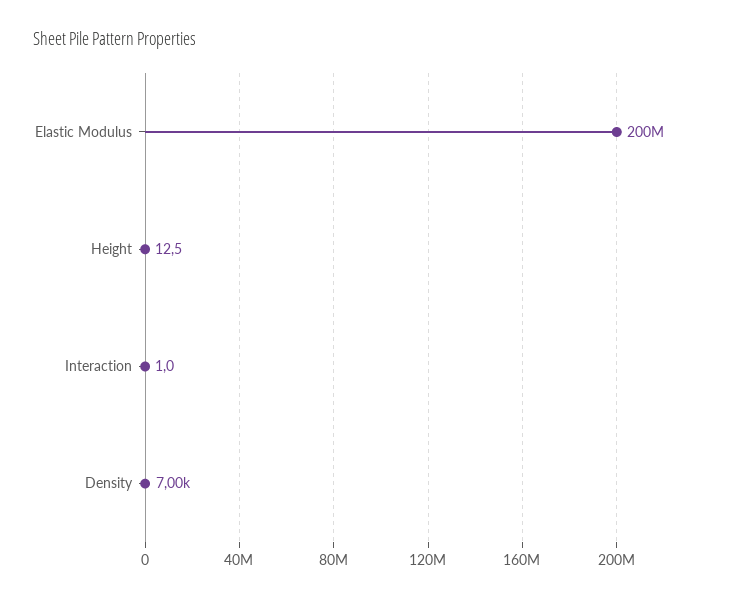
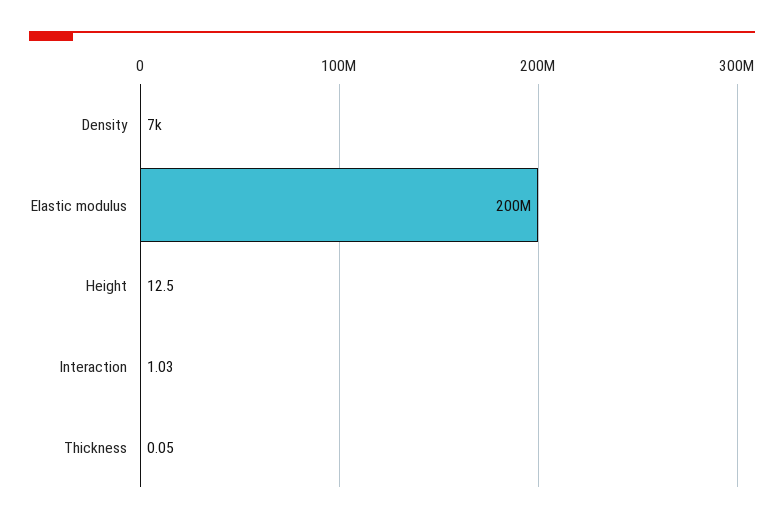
Interaction: 1 -> 1.03
Thickness: none -> 0.05

